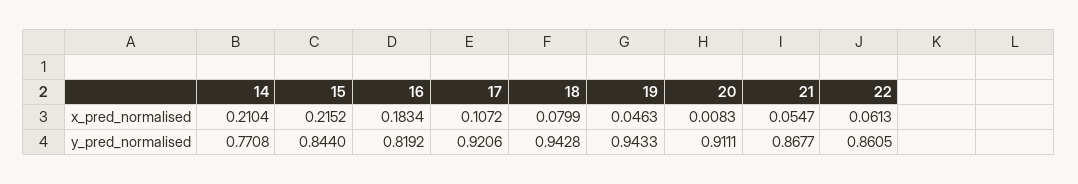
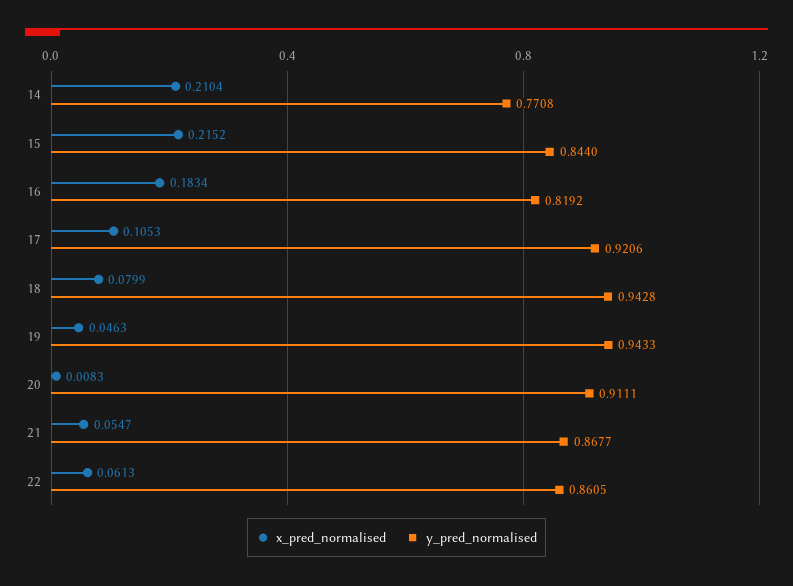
x_pred_normalised, 17: 0.1072 -> 0.1053

